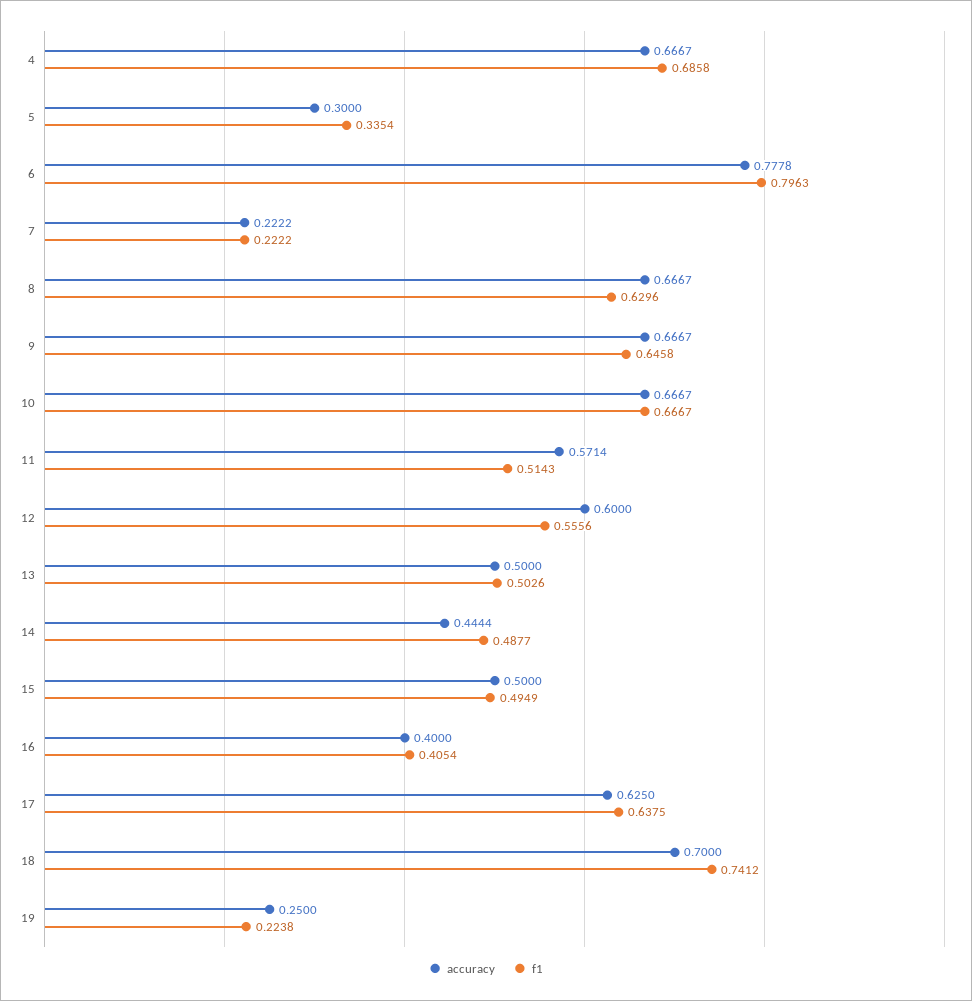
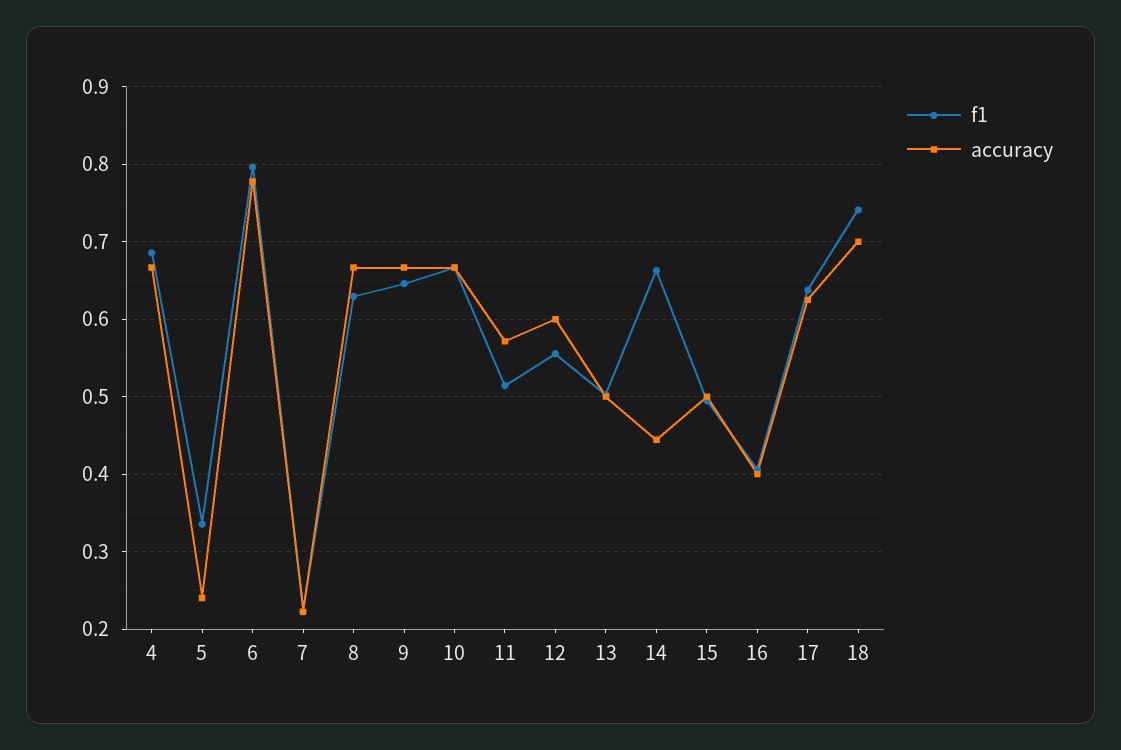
accuracy, 5: 0.3 -> 0.24
f1, 14: 0.4877 -> 0.66
accuracy, 19: 0.25 -> none
f1, 19: 0.2238 -> none

